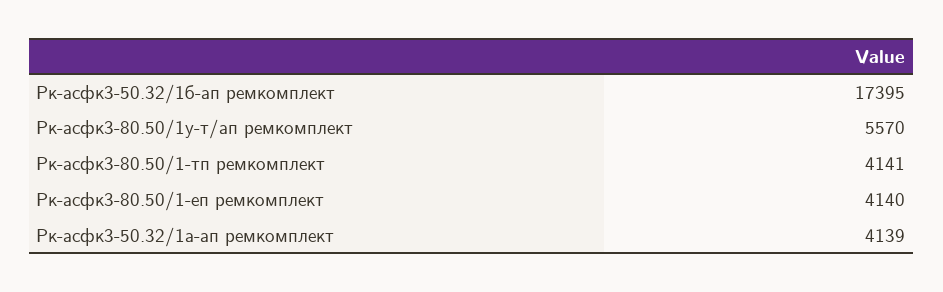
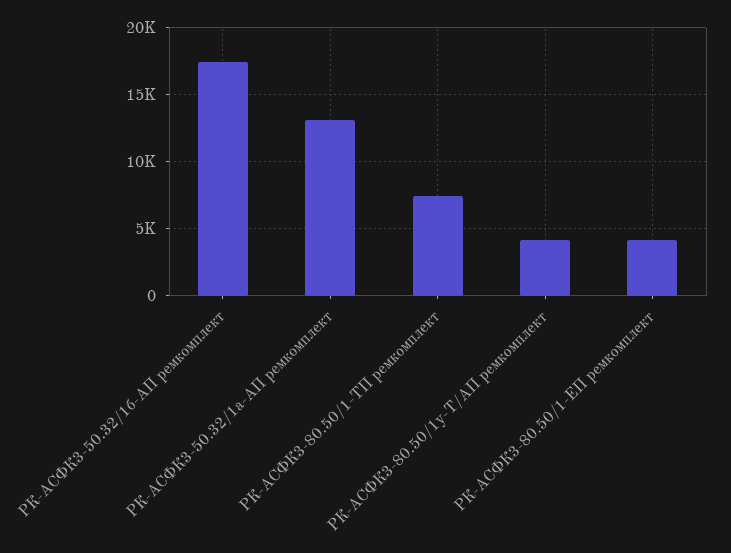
Рк-асфк3-80.50/1у-т/ап ремкомплект: 5570 -> 4000
Рк-асфк3-80.50/1-тп ремкомплект: 4141 -> 7500
Рк-асфк3-50.32/1а-ап ремкомплект: 4139 -> 13000

